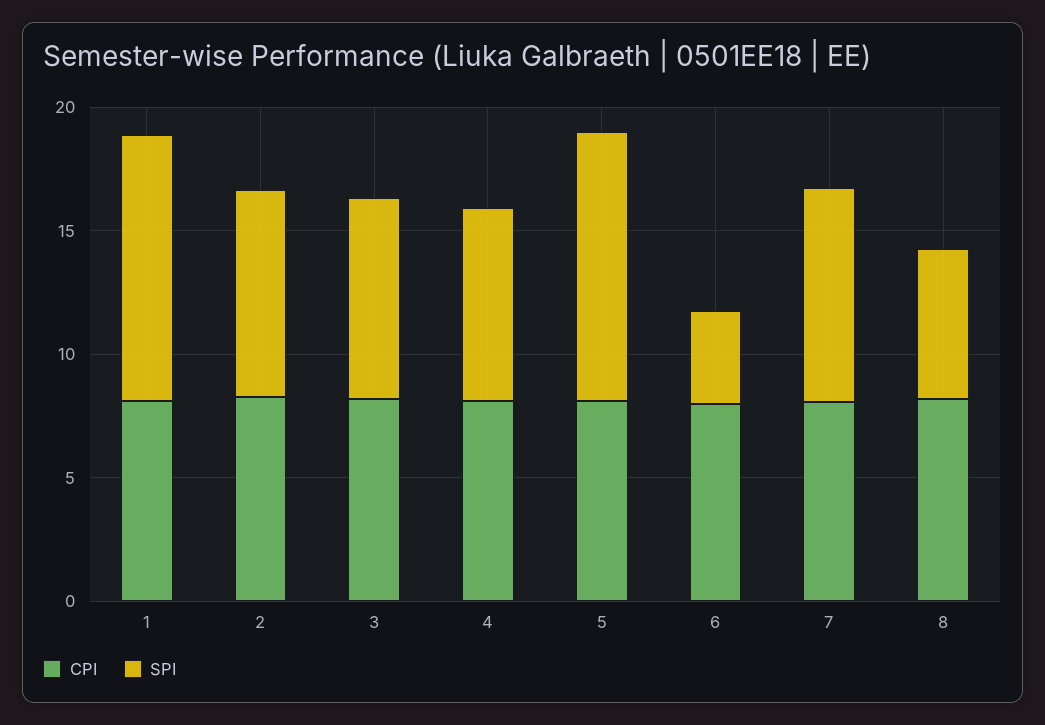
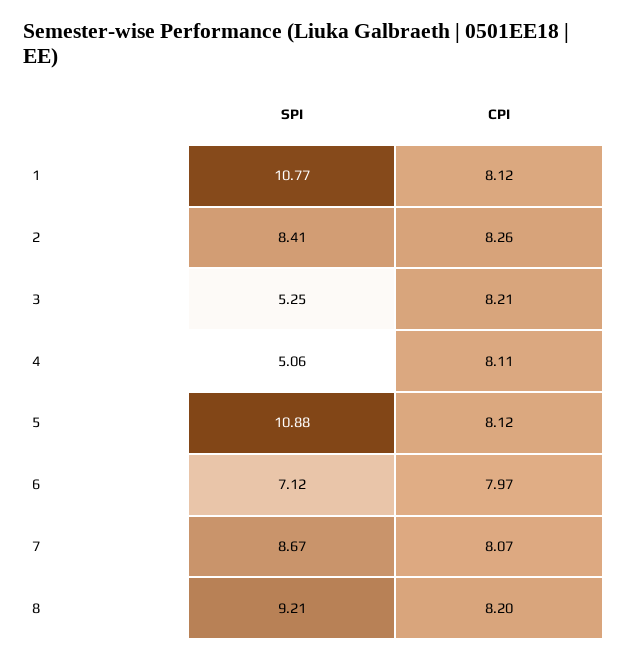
SPI, 3: 8 -> 5.25
SPI, 4: 8 -> 5.06
SPI, 6: 4 -> 7.12
SPI, 8: 6 -> 9.21

